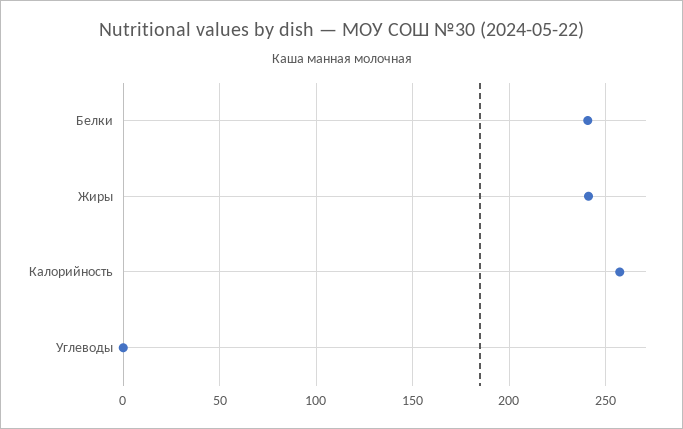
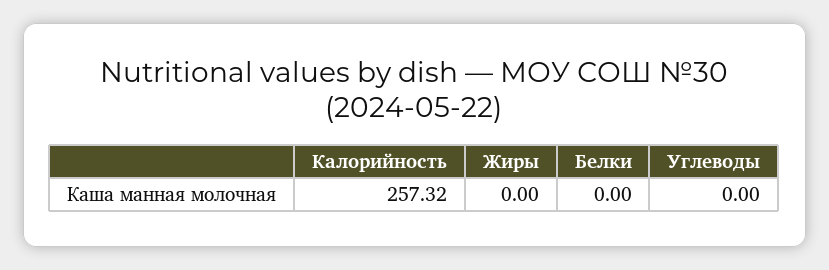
Белки: 240 -> 0
Жиры: 240 -> 0

